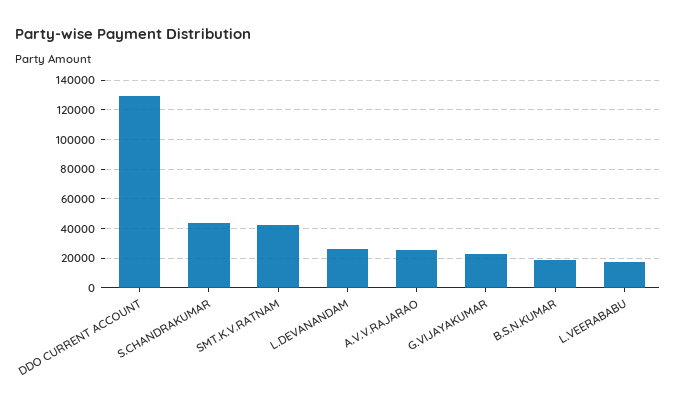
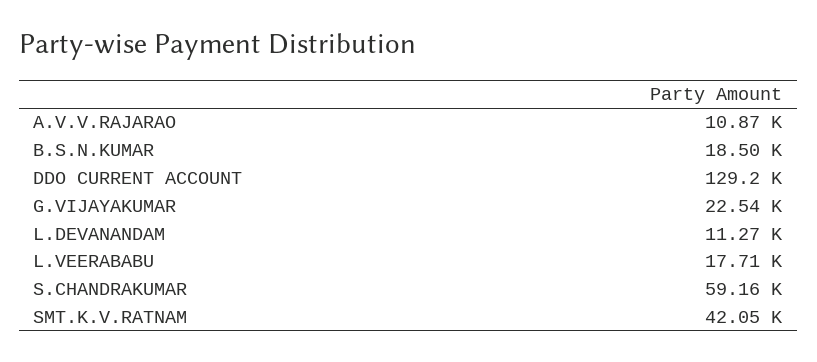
S.CHANDRAKUMAR: 45000 -> 59160
L.DEVANANDAM: 25000 -> 11270
A.V.V.RAJARAO: 25000 -> 10870

